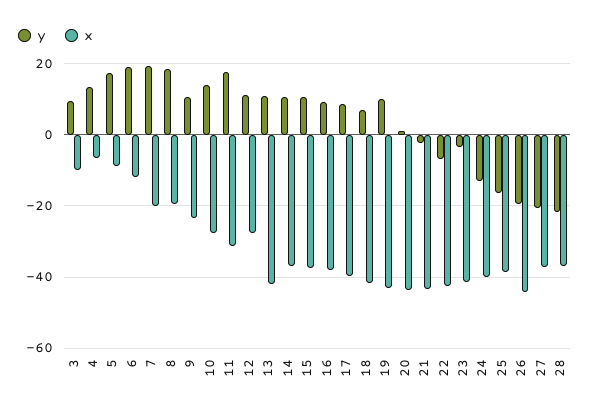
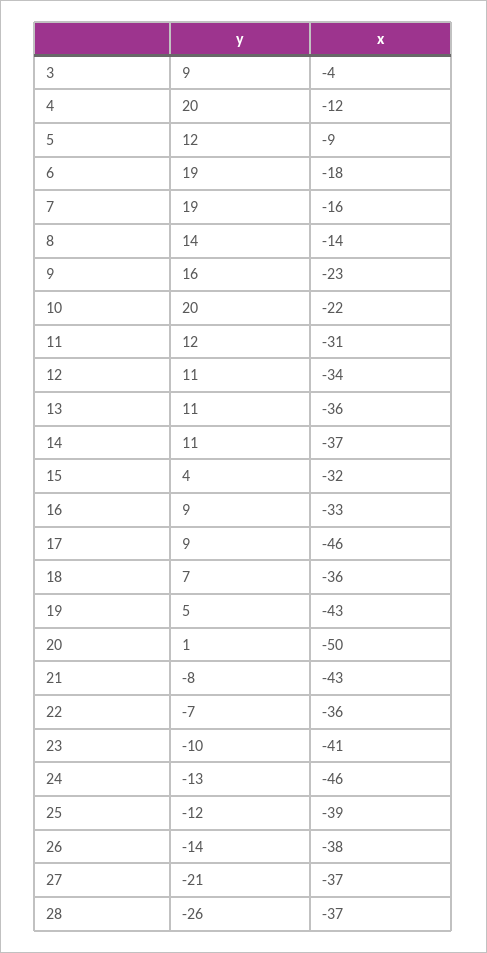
x, 3: -10 -> -4
y, 4: 14 -> 20
x, 4: -6 -> -12
y, 5: 18 -> 12
x, 6: -12 -> -18
x, 7: -20 -> -16
y, 8: 18 -> 14
x, 8: -20 -> -14
y, 9: 10 -> 16
y, 10: 14 -> 20
x, 10: -28 -> -22
y, 11: 18 -> 12
x, 12: -28 -> -34
x, 13: -42 -> -36
y, 15: 10 -> 4
x, 15: -38 -> -32
x, 16: -38 -> -33
x, 17: -40 -> -46
x, 18: -42 -> -36
y, 19: 10 -> 5
x, 20: -44 -> -50
y, 21: -2 -> -8
x, 22: -42 -> -36
y, 23: -4 -> -10
x, 24: -40 -> -46
y, 25: -16 -> -12
y, 26: -20 -> -14
x, 26: -44 -> -38
y, 28: -22 -> -26

